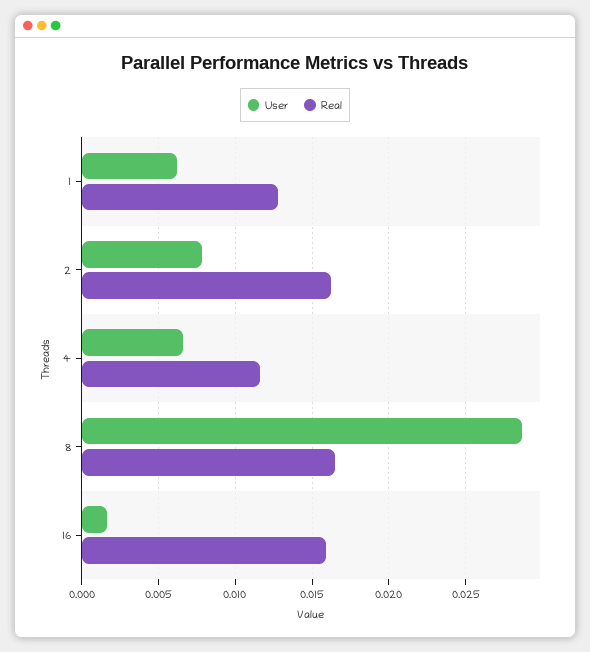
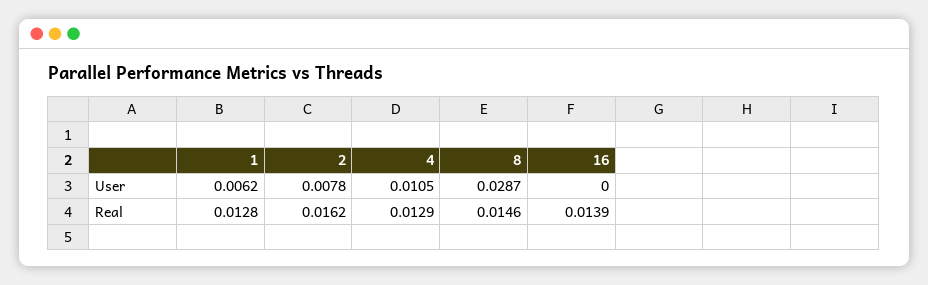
User, 4: 0.0065 -> 0.0105
Real, 4: 0.0115 -> 0.0129
Real, 8: 0.0165 -> 0.0146
User, 16: 0.0015 -> 0
Real, 16: 0.016 -> 0.0139

